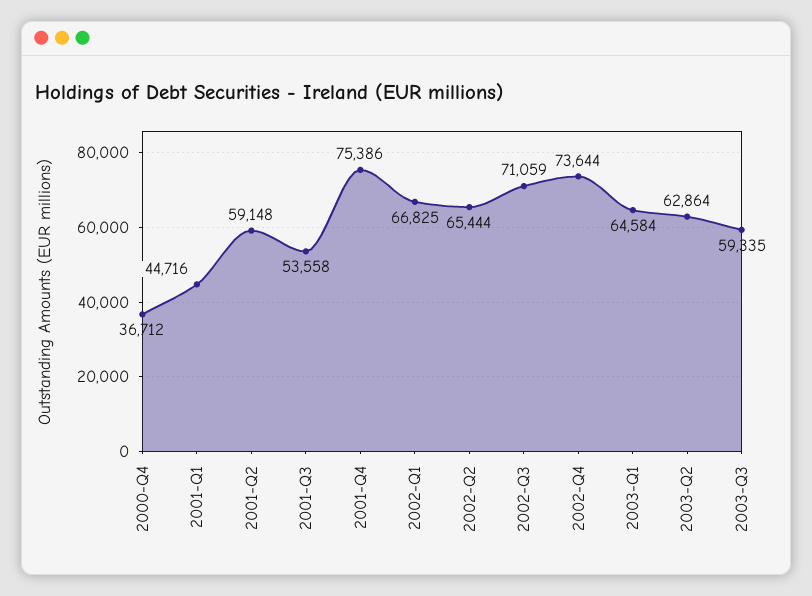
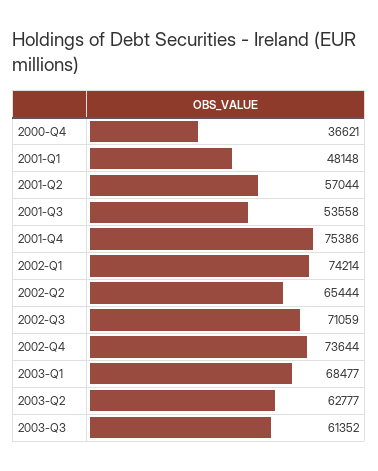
2000-Q4: 36712 -> 36621
2001-Q1: 44716 -> 48148
2001-Q2: 59148 -> 57044
2002-Q1: 66825 -> 74214
2003-Q1: 64584 -> 68477
2003-Q2: 62864 -> 62777
2003-Q3: 59335 -> 61352

